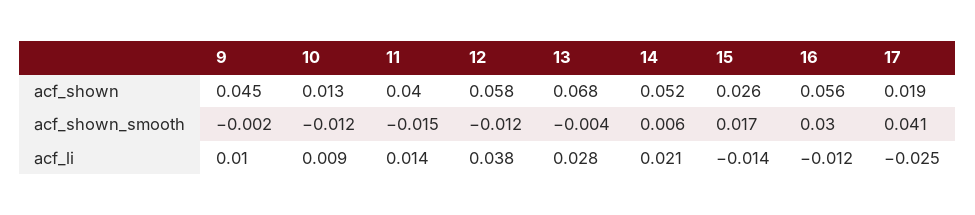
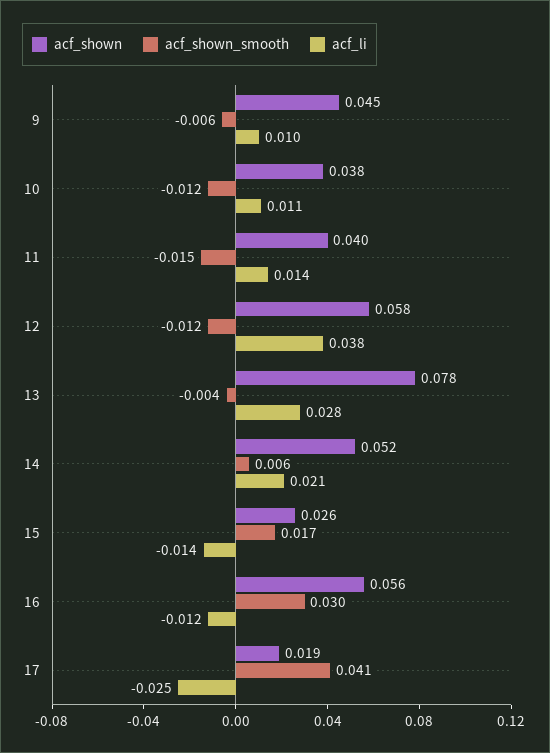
acf_shown, 10: 0.013 -> 0.038
acf_shown, 13: 0.068 -> 0.078
acf_shown_smooth, 9: -0.002 -> -0.006
acf_li, 10: 0.009 -> 0.011

